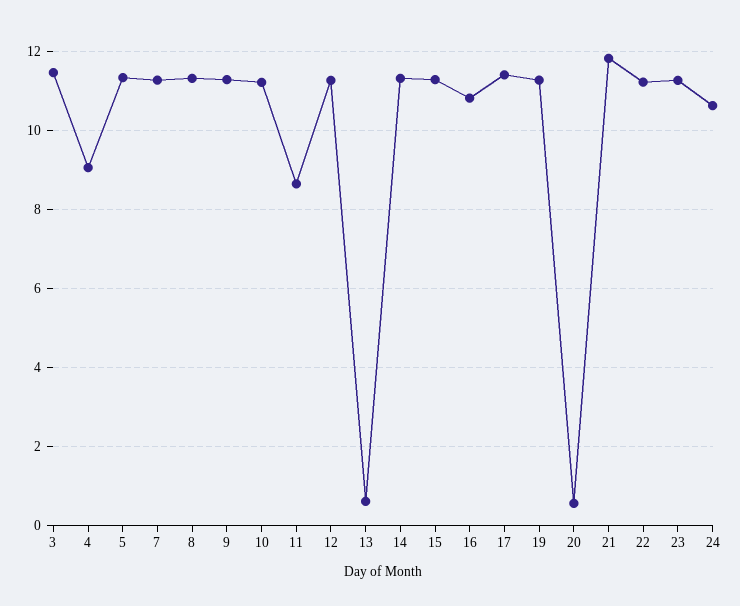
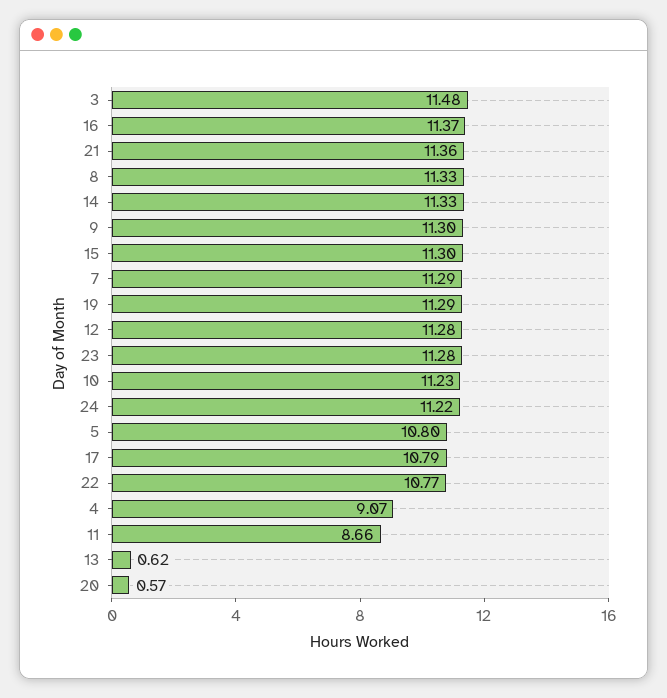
5: 11.4 -> 10.8
16: 10.8 -> 11.37
17: 11.4 -> 10.79
21: 11.8 -> 11.36
22: 11.2 -> 10.77
24: 10.6 -> 11.22

